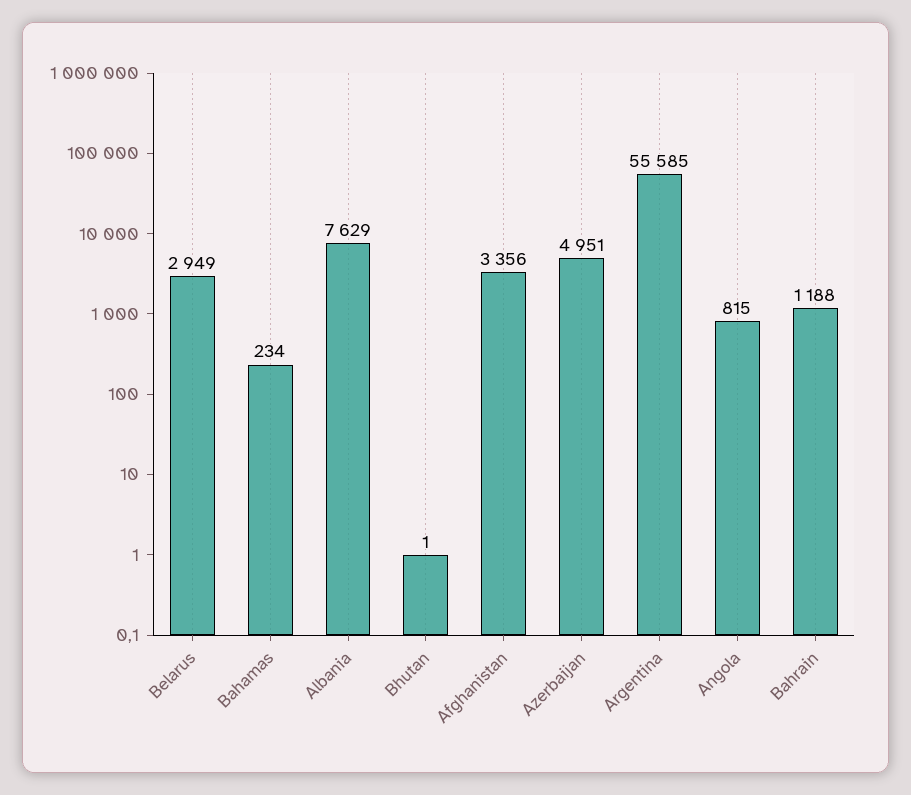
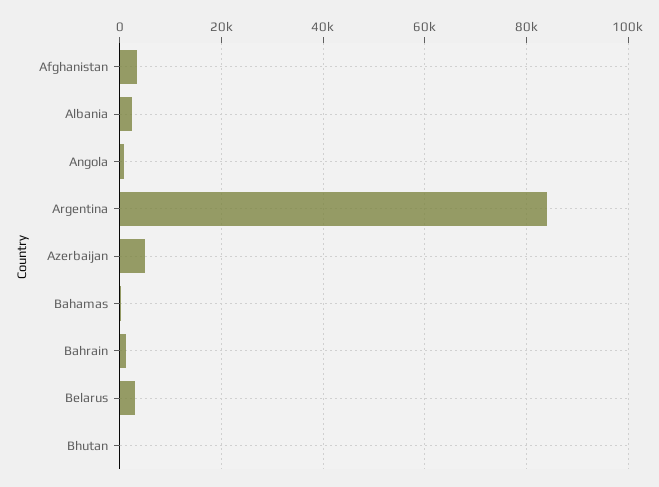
Albania: 7629 -> 2000
Argentina: 55585 -> 84000

